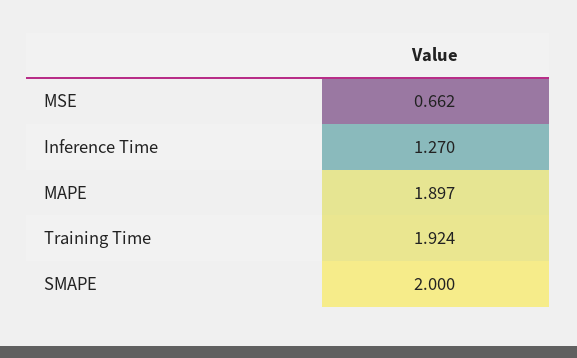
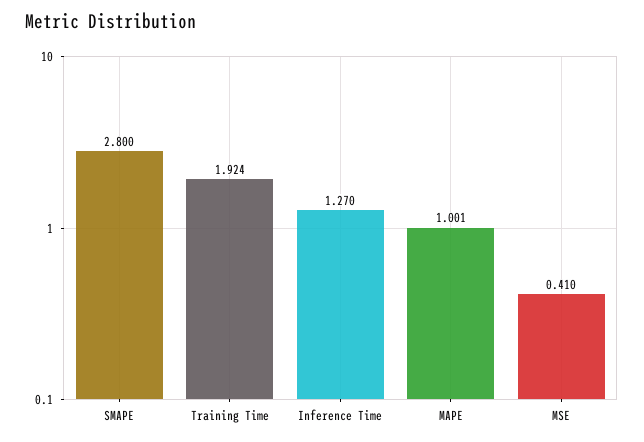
MSE: 0.662 -> 0.41
MAPE: 1.897 -> 1.001
SMAPE: 2 -> 2.8

